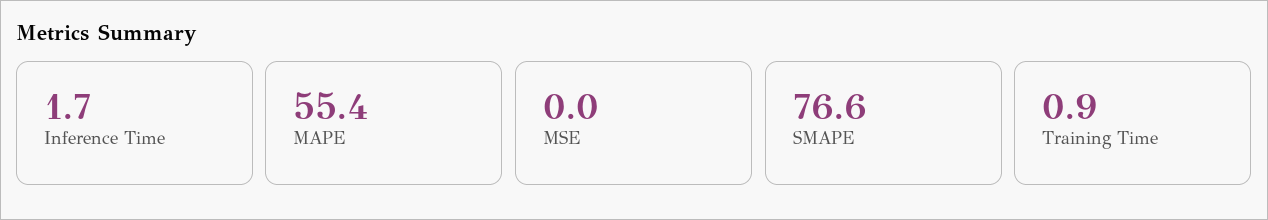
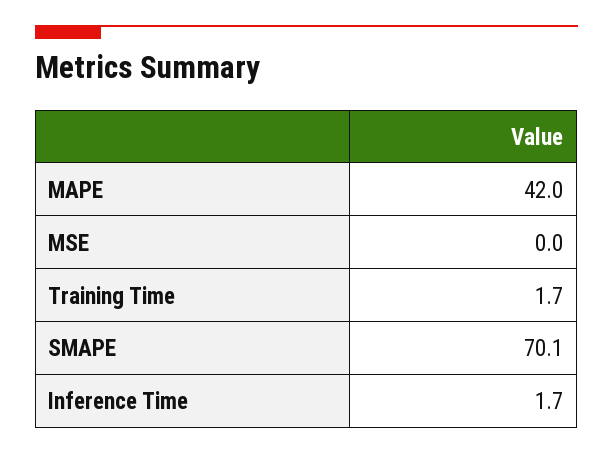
MAPE: 55.4 -> 42
SMAPE: 76.6 -> 70.1
Training Time: 0.9 -> 1.7

